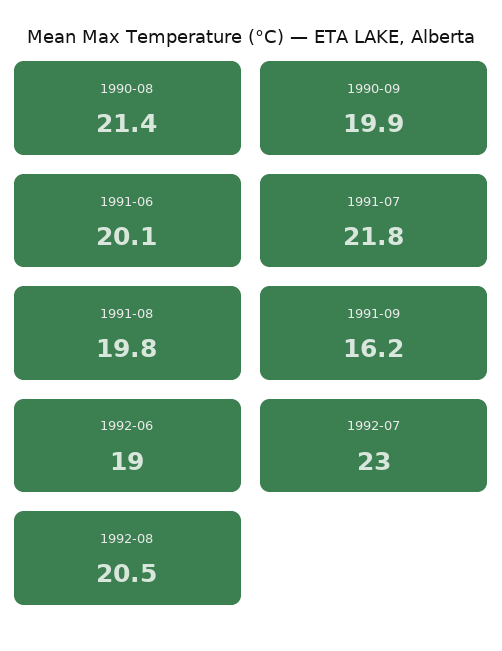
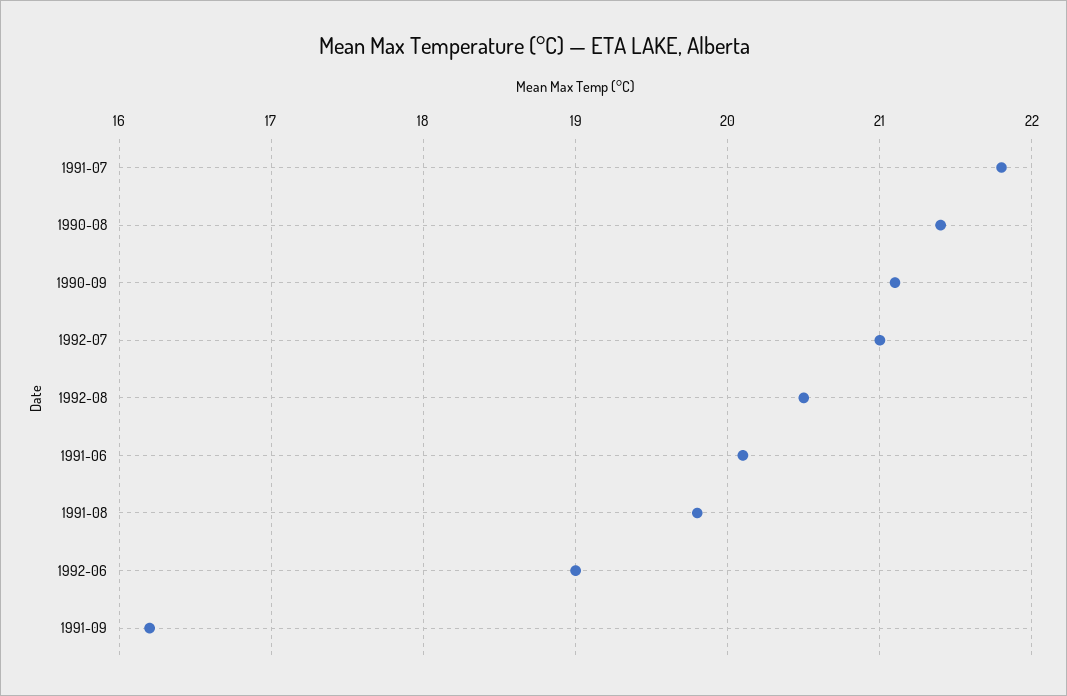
1990-09: 19.9 -> 21.1
1992-07: 23 -> 21

